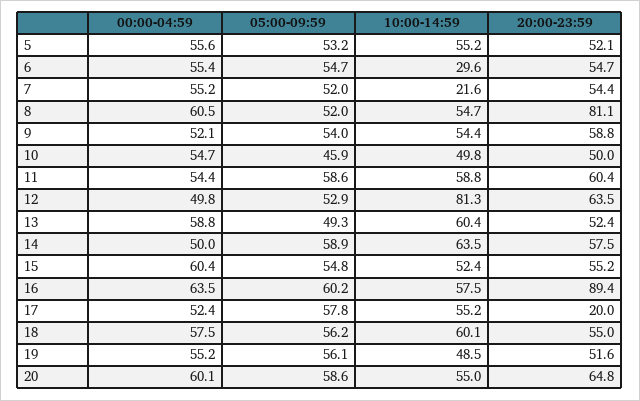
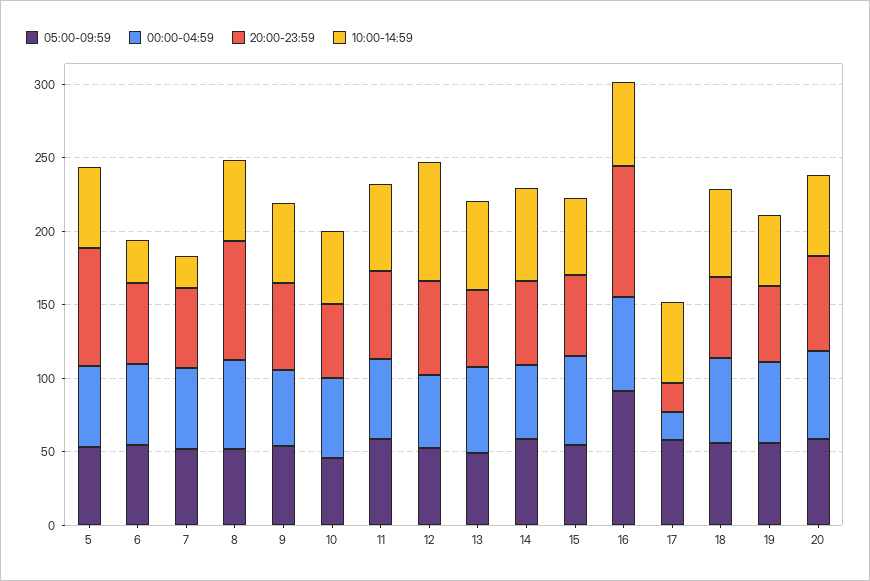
20:00-23:59, 5: 52.1 -> 80
05:00-09:59, 16: 60.2 -> 90
00:00-04:59, 17: 52.4 -> 20

